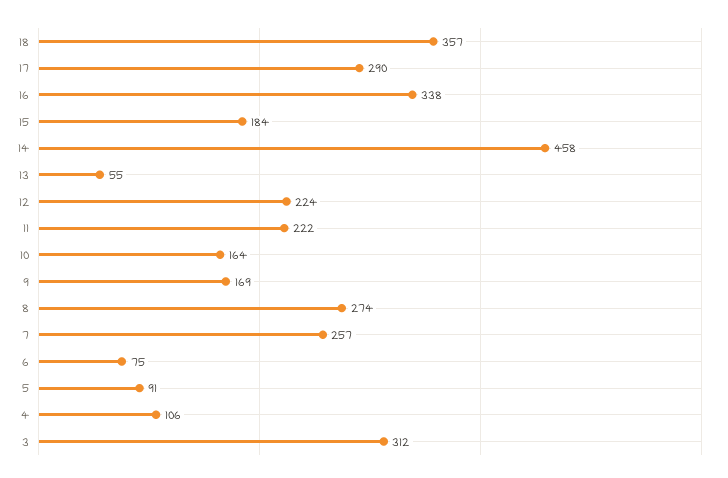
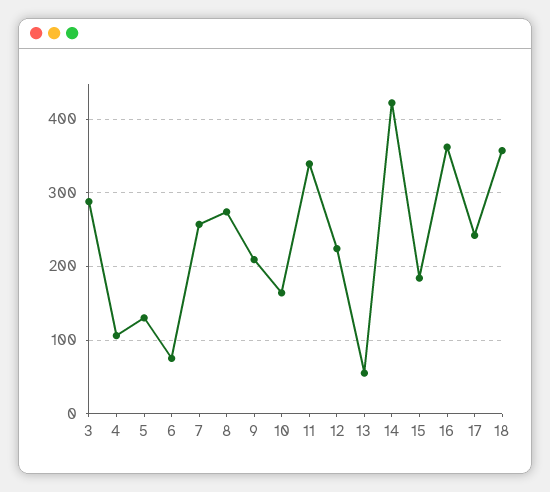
17: 290 -> 240
16: 338 -> 360
14: 458 -> 420
11: 222 -> 340
9: 169 -> 210
5: 91 -> 130
3: 312 -> 290

